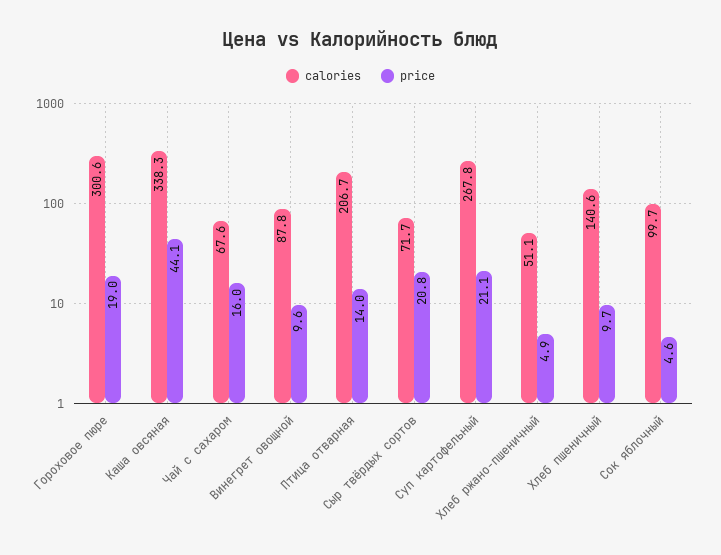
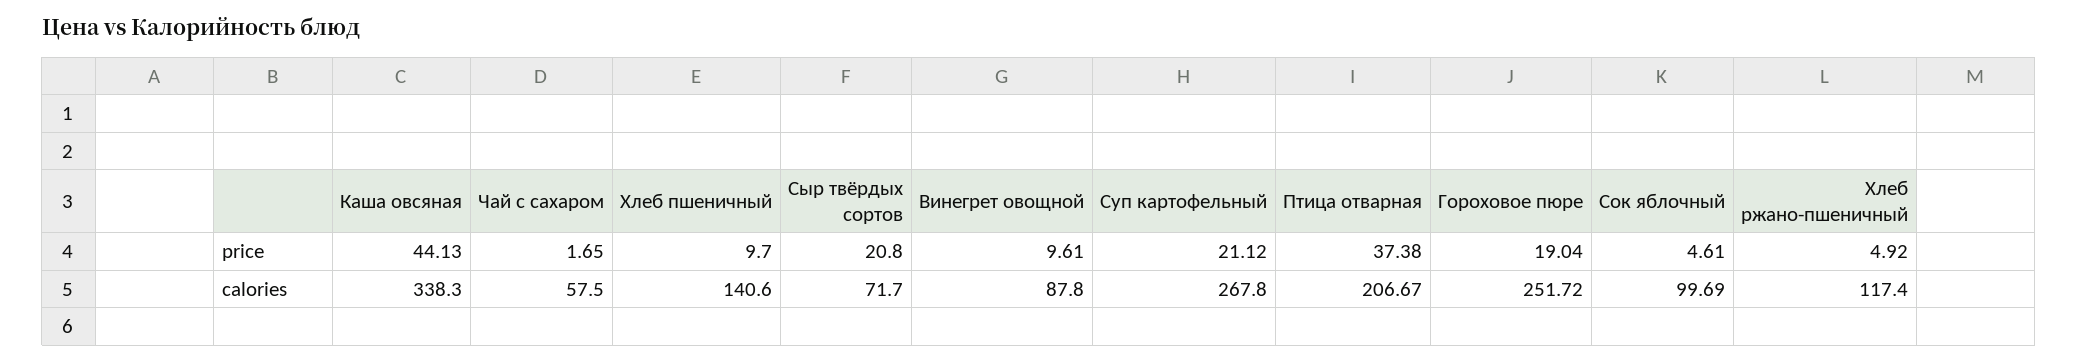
calories, Гороховое пюре: 300.6 -> 251.72
calories, Чай с сахаром: 67.6 -> 57.5
price, Чай с сахаром: 16 -> 1.65
price, Птица отварная: 14 -> 37.38
calories, Хлеб ржано-пшеничный: 51.1 -> 117.4

